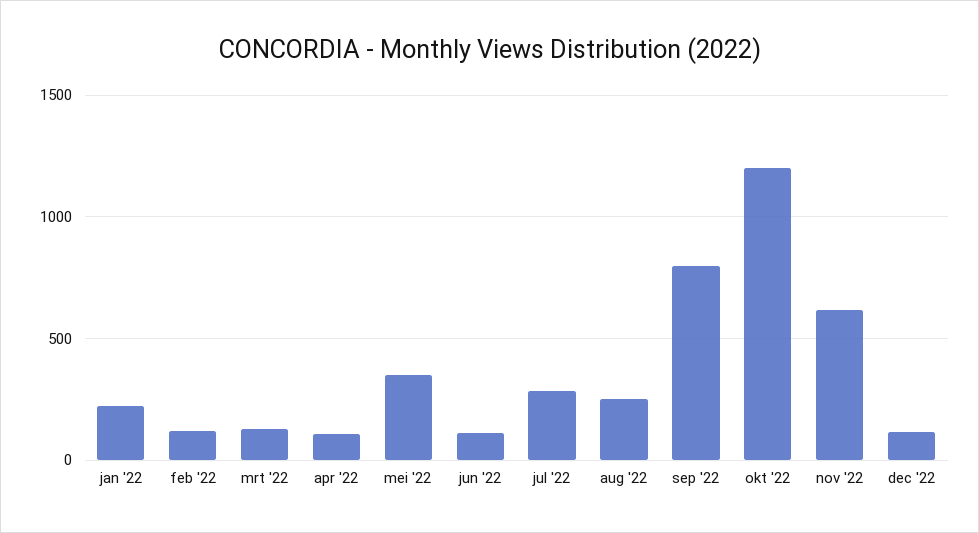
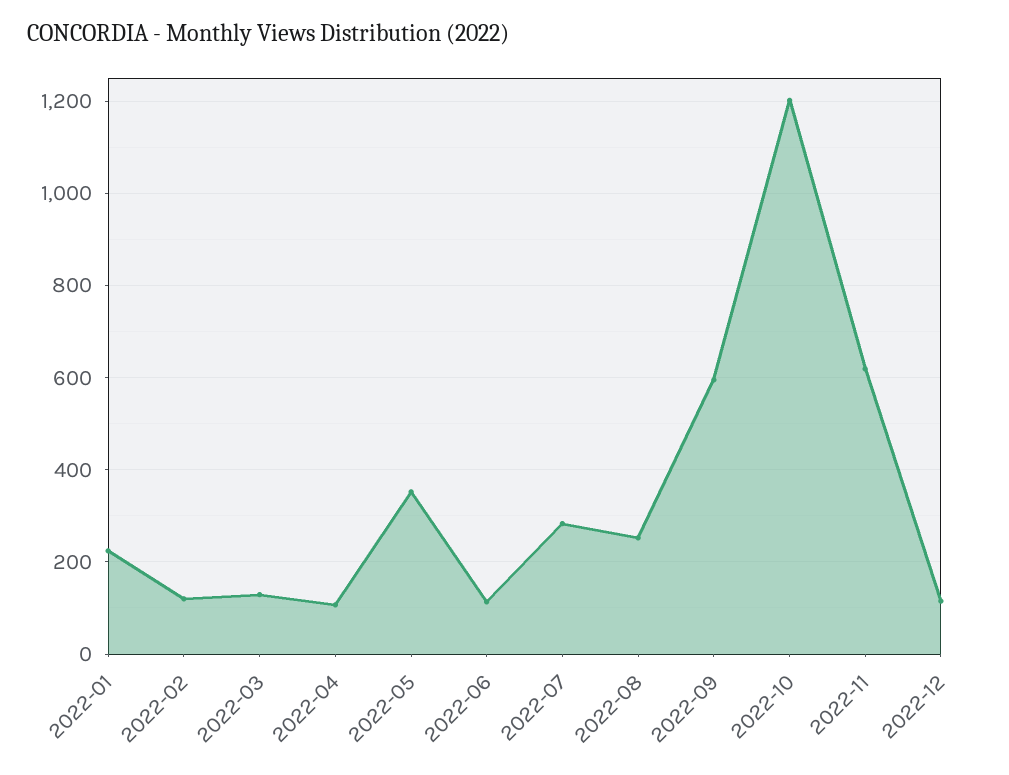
sep '22: 800 -> 600

